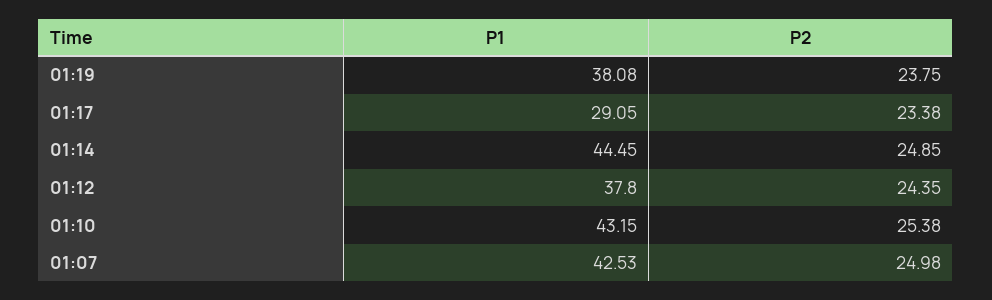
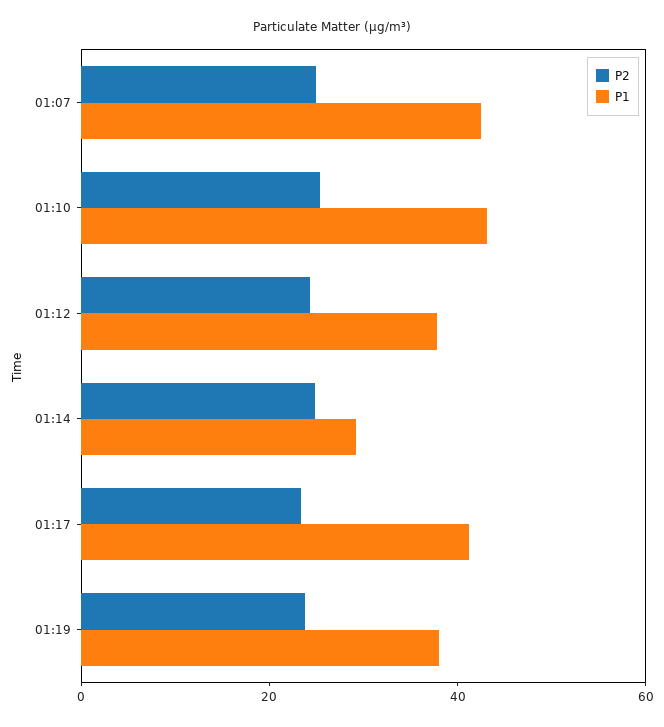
P1, 01:17: 29.05 -> 40
P1, 01:14: 44.45 -> 30

